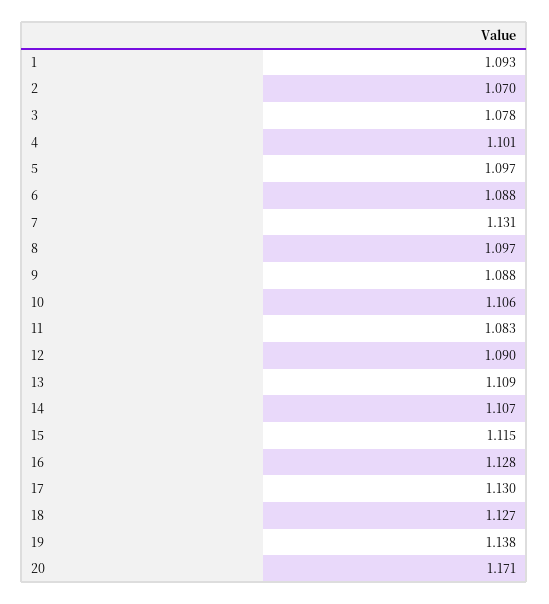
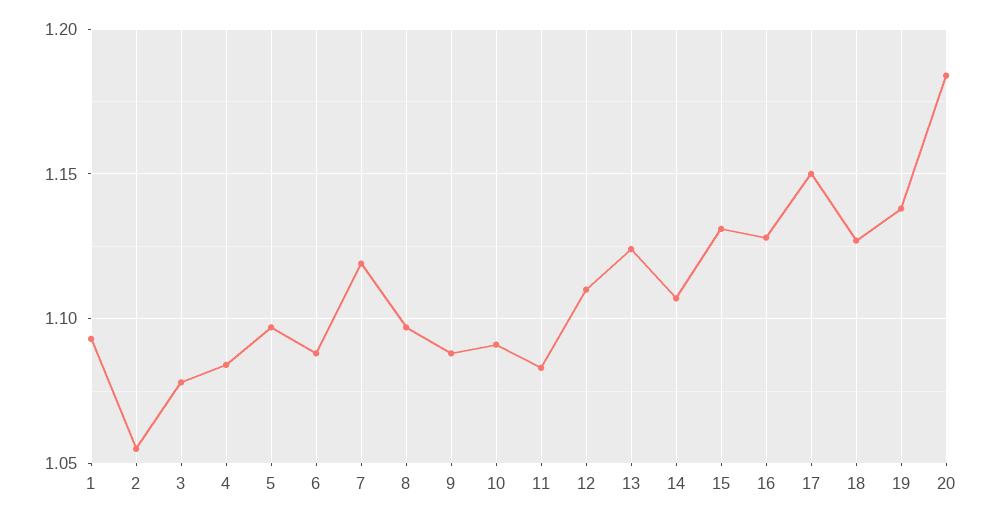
2: 1.07 -> 1.055
4: 1.101 -> 1.085
7: 1.131 -> 1.12
10: 1.106 -> 1.09
12: 1.09 -> 1.11
13: 1.109 -> 1.125
15: 1.115 -> 1.13
17: 1.13 -> 1.15
20: 1.171 -> 1.185

